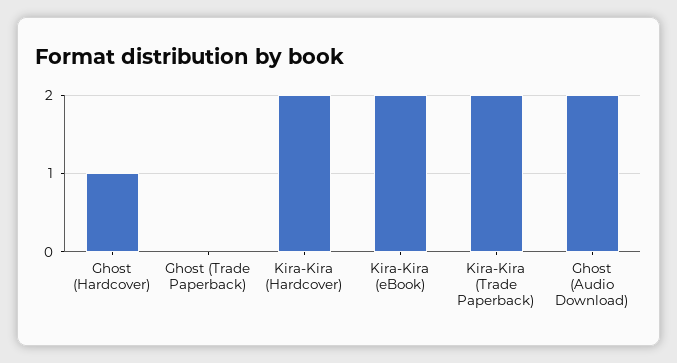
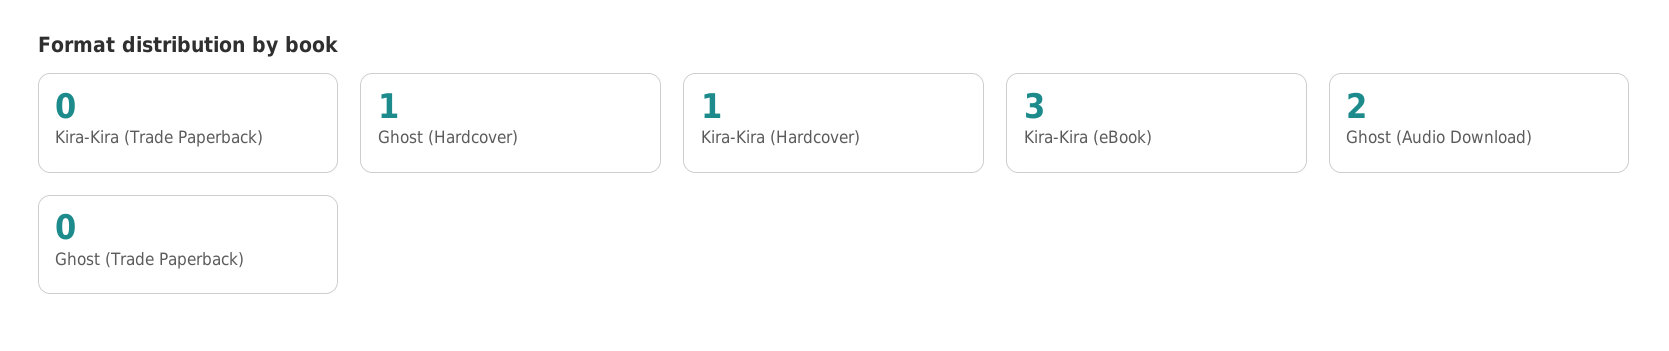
Kira-Kira (Hardcover): 2 -> 1
Kira-Kira (eBook): 2 -> 3
Kira-Kira (Trade Paperback): 2 -> 0

